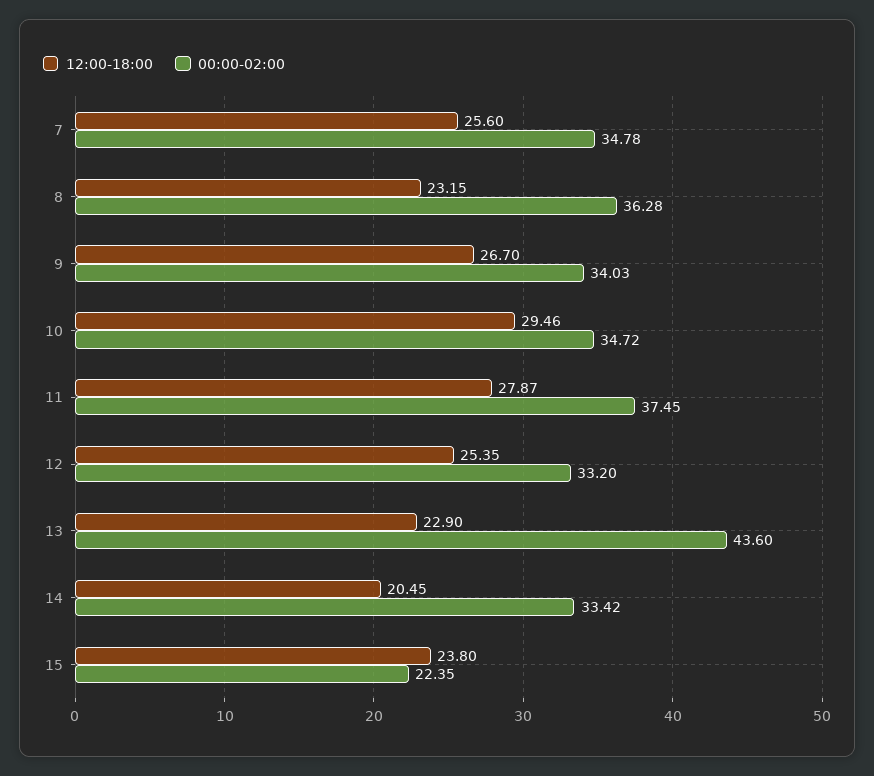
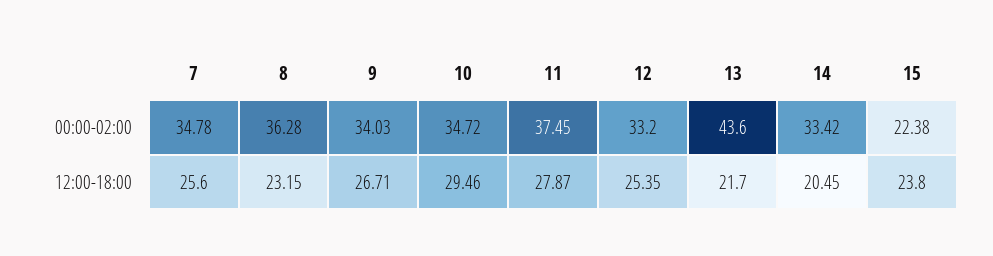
12:00-18:00, 9: 26.7 -> 26.71
12:00-18:00, 13: 22.9 -> 21.7
00:00-02:00, 15: 22.35 -> 22.38

